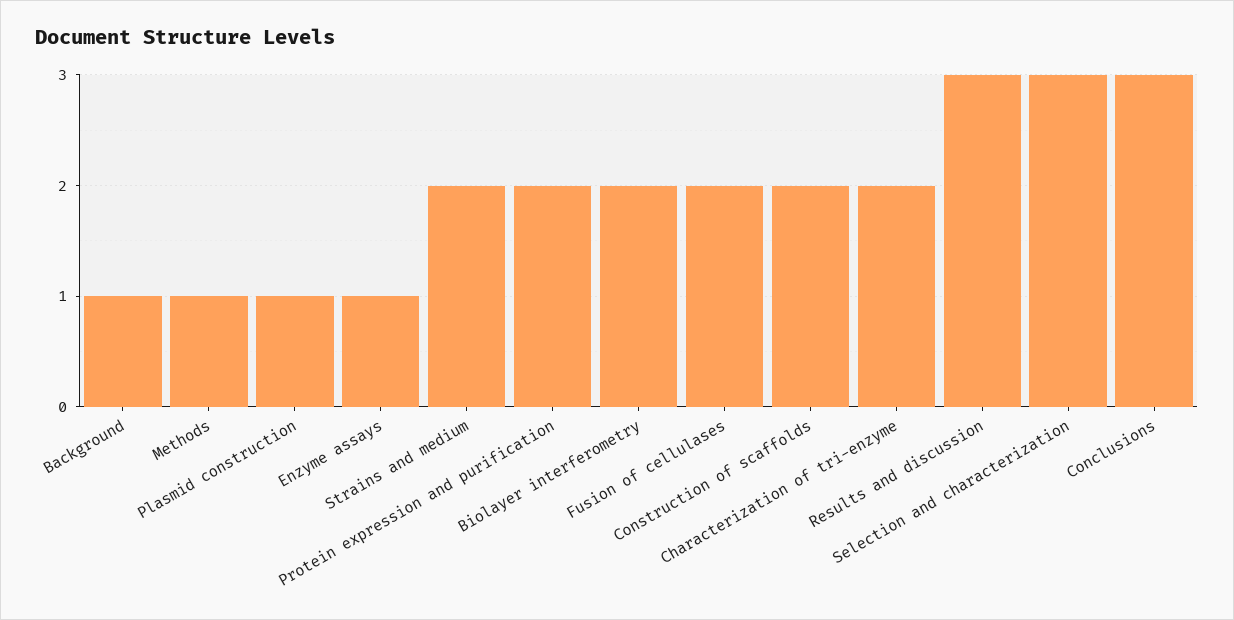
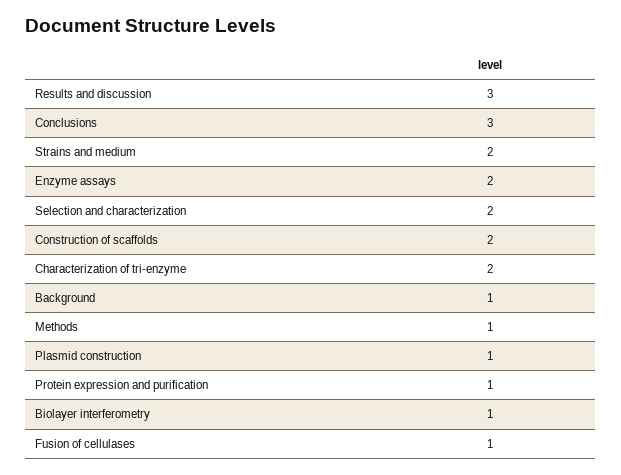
Enzyme assays: 1 -> 2
Protein expression and purification: 2 -> 1
Biolayer interferometry: 2 -> 1
Fusion of cellulases: 2 -> 1
Selection and characterization: 3 -> 2

